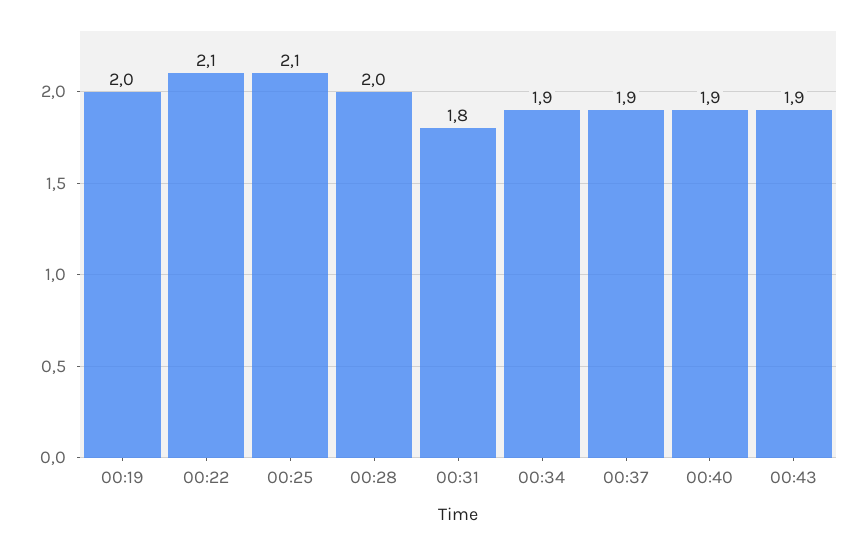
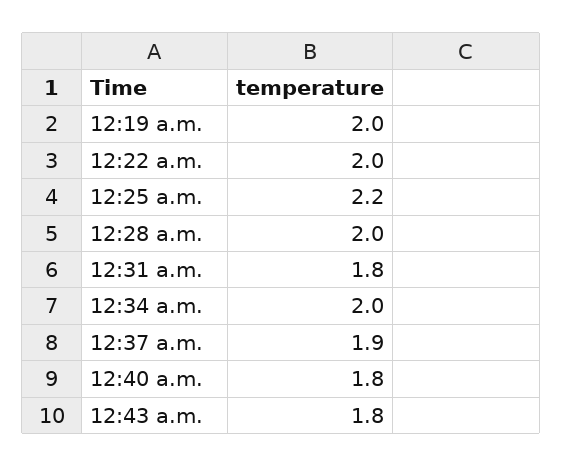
00:22: 2.1 -> 2
00:25: 2.1 -> 2.2
00:34: 1.9 -> 2
00:40: 1.9 -> 1.8
00:43: 1.9 -> 1.8

